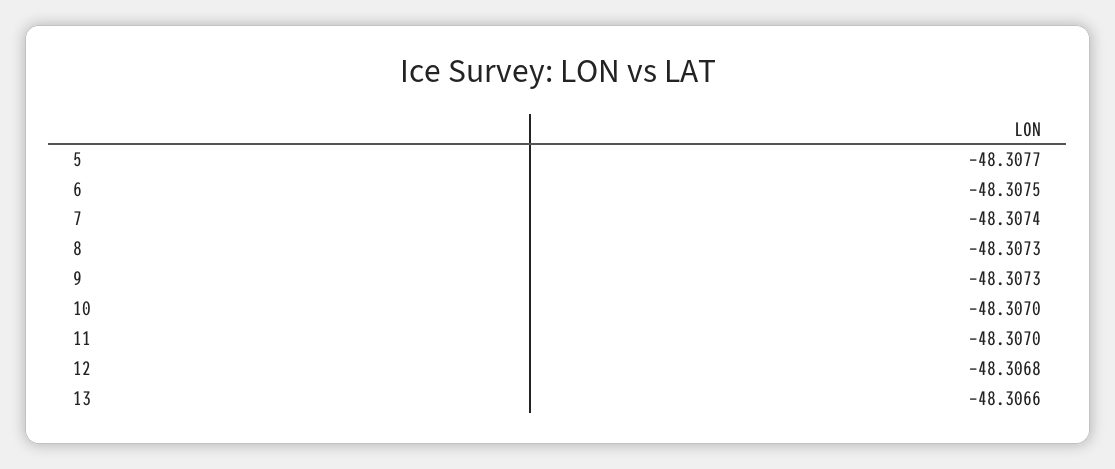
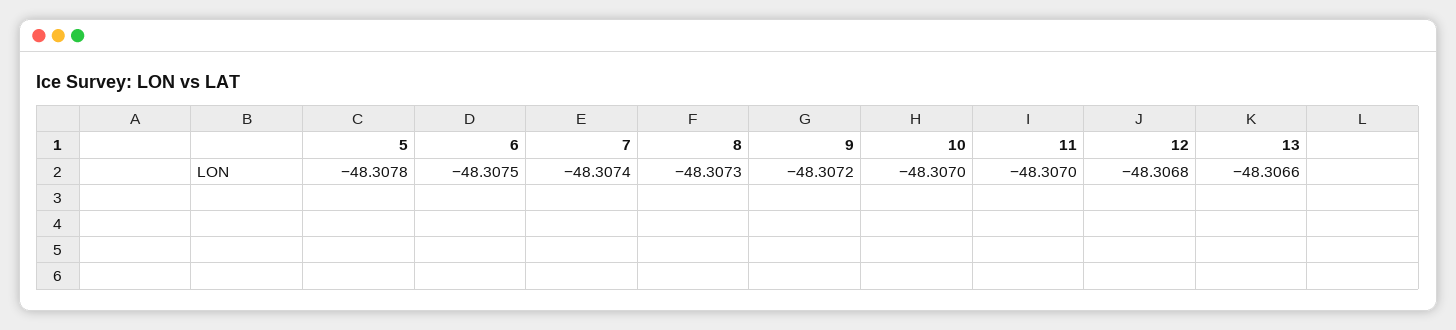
5: -48.3077 -> -48.3078
9: -48.3073 -> -48.3072

